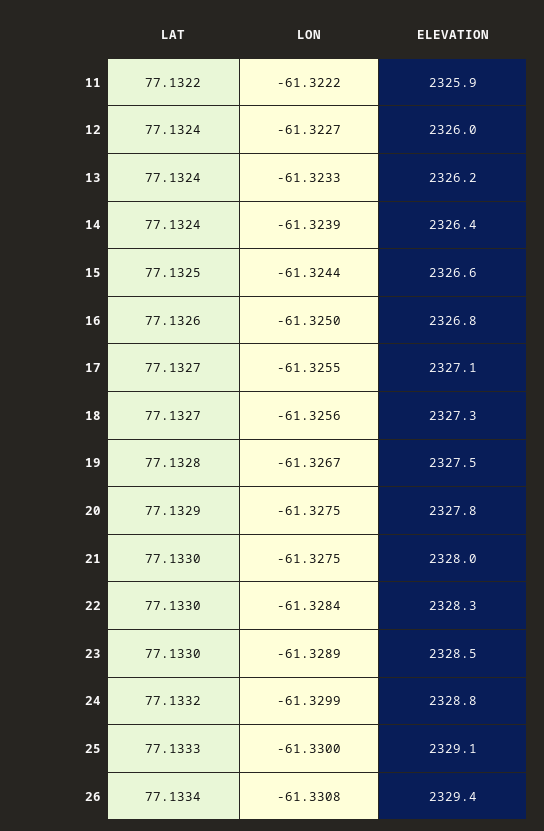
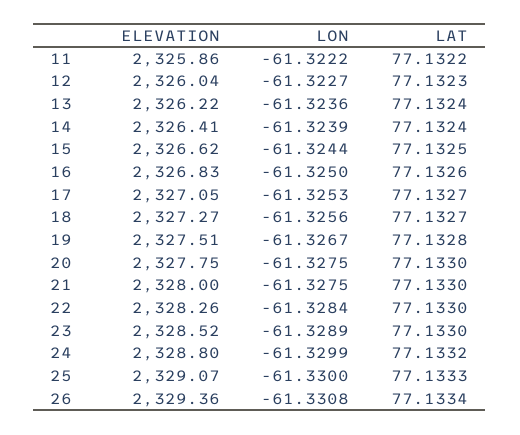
LAT, 12: 77.1324 -> 77.1323
LON, 13: -61.3233 -> -61.3236
LON, 17: -61.3255 -> -61.3253
LAT, 20: 77.1329 -> 77.133

